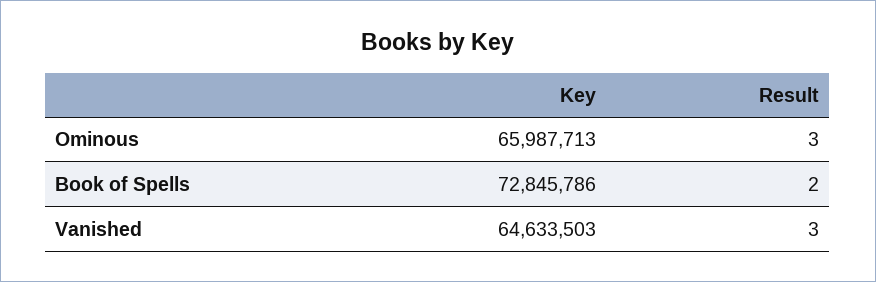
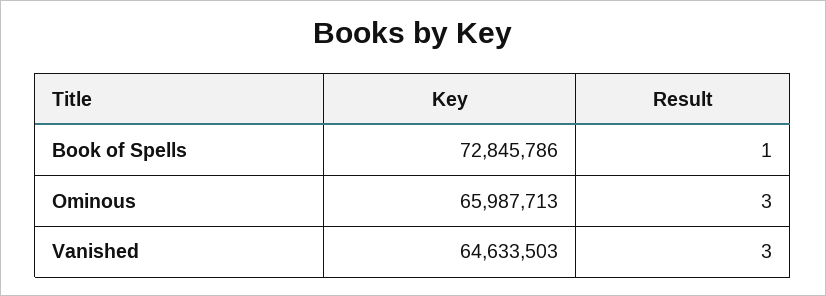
Result, Book of Spells: 2 -> 1

